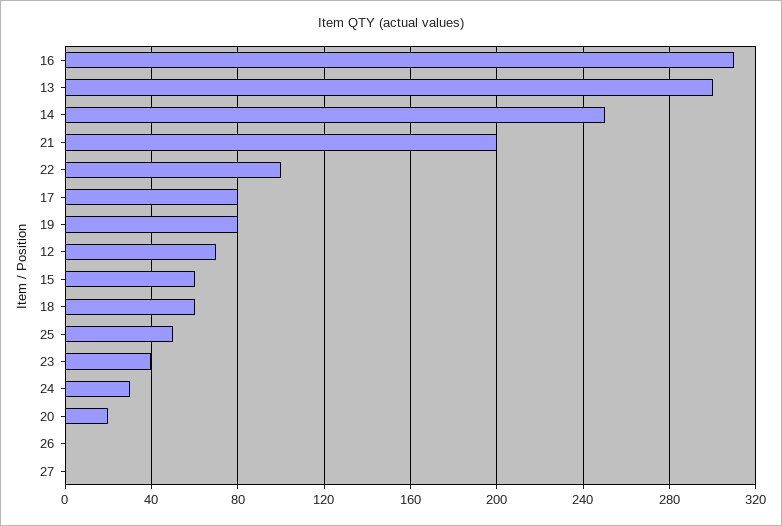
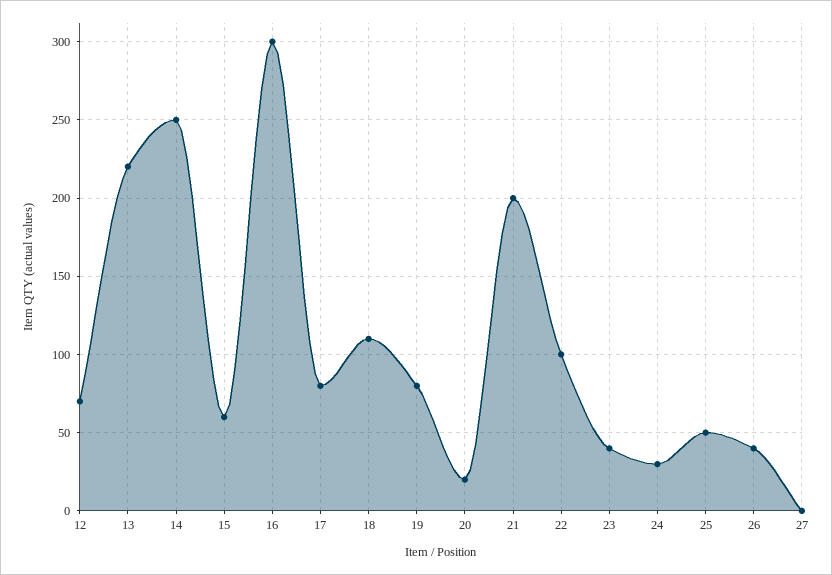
16: 310 -> 300
13: 300 -> 220
18: 60 -> 110
26: 0 -> 40

